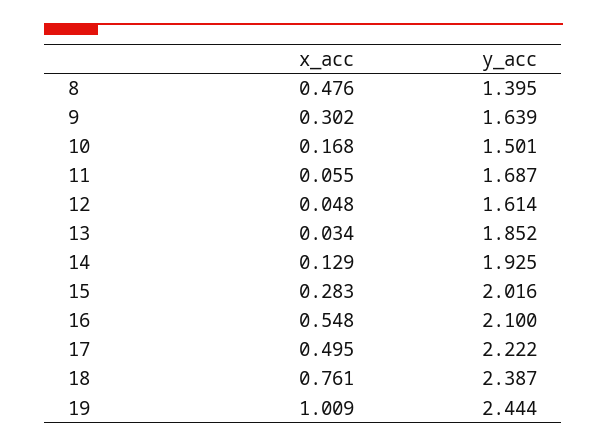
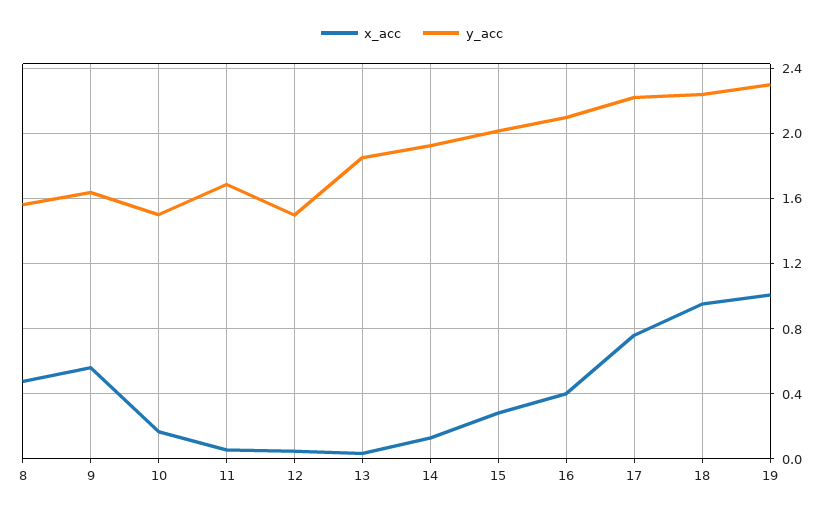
y_acc, 8: 1.395 -> 1.55
x_acc, 9: 0.302 -> 0.55
y_acc, 12: 1.614 -> 1.5
x_acc, 16: 0.548 -> 0.4
x_acc, 17: 0.495 -> 0.75
x_acc, 18: 0.761 -> 0.95
y_acc, 18: 2.387 -> 2.25
y_acc, 19: 2.444 -> 2.3

